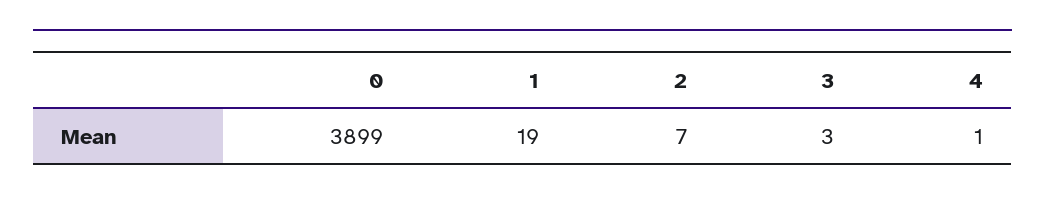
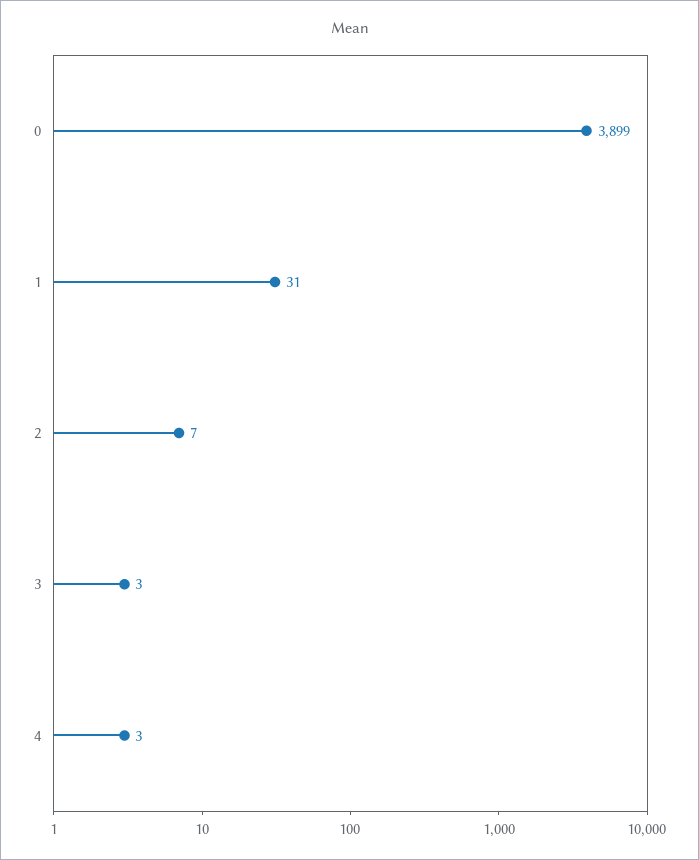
1: 19 -> 31
4: 1 -> 3

